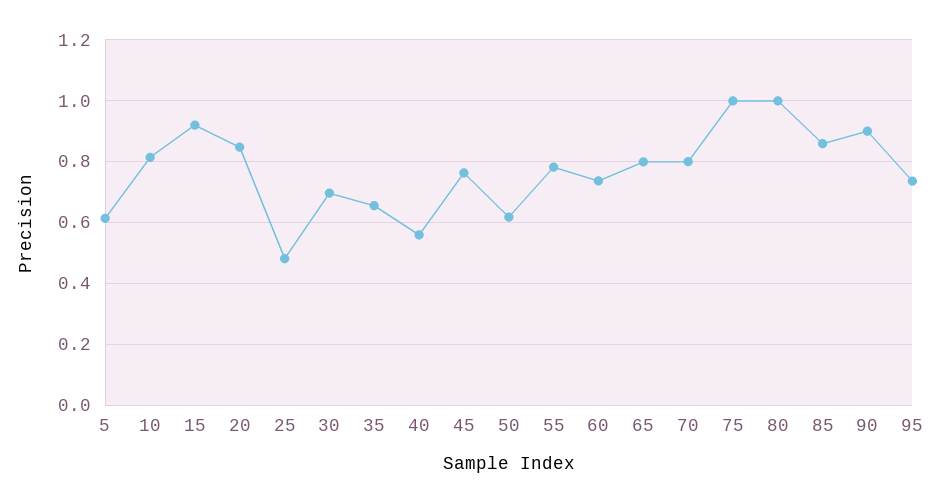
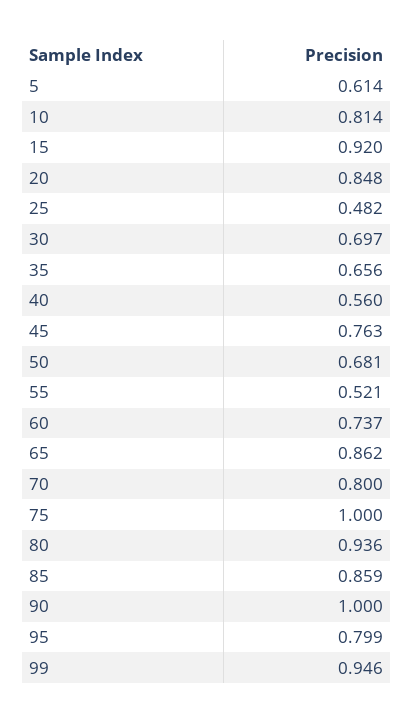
50: 0.62 -> 0.681
55: 0.78 -> 0.521
65: 0.8 -> 0.862
80: 1 -> 0.936
90: 0.9 -> 1
95: 0.74 -> 0.799
99: none -> 0.946

